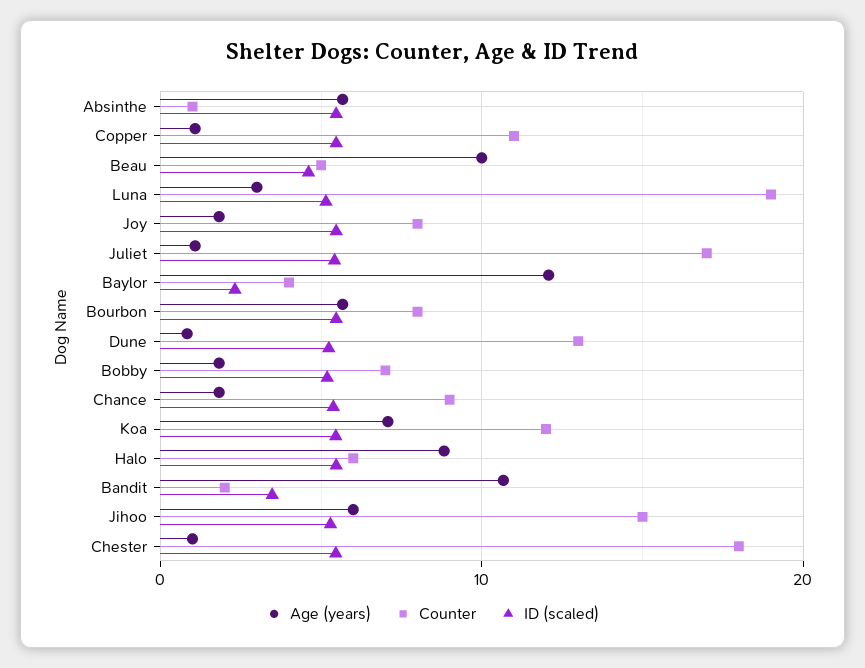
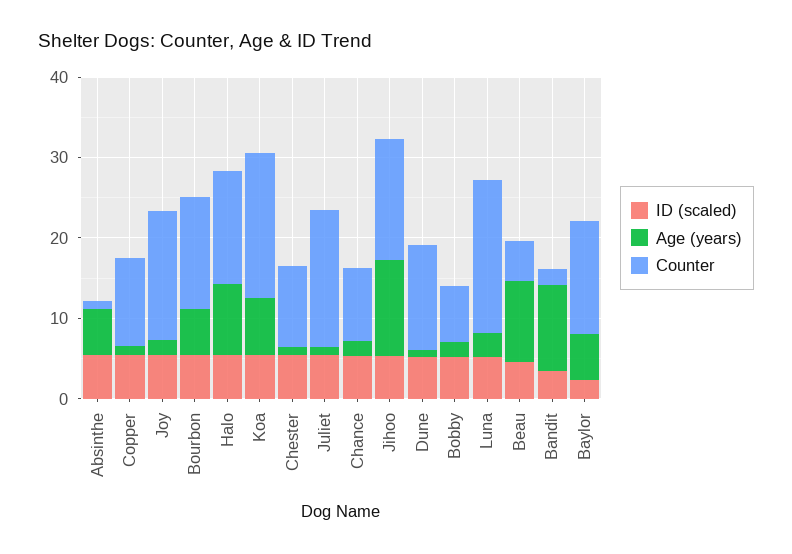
Counter, Joy: 8 -> 16
Age (years), Baylor: 12 -> 6
Counter, Baylor: 4 -> 14
Counter, Bourbon: 8 -> 14
Counter, Koa: 12 -> 18
Counter, Halo: 6 -> 14
Age (years), Jihoo: 6 -> 12
Counter, Chester: 18 -> 10

